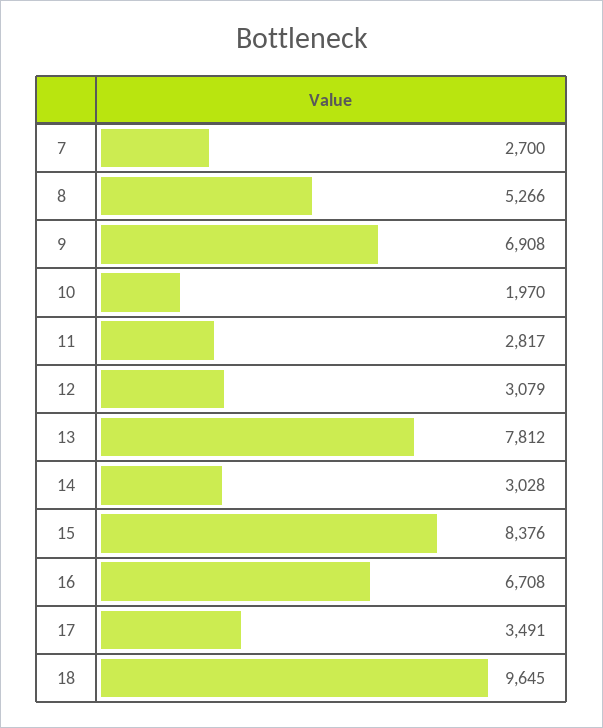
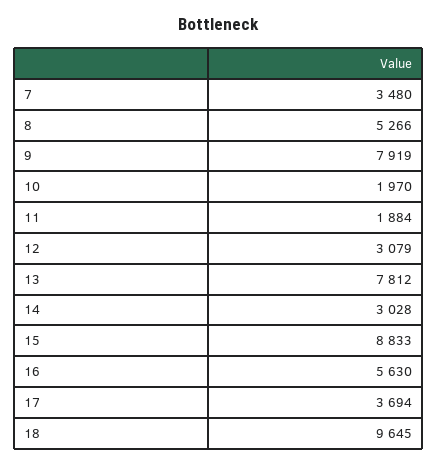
7: 2700 -> 3480
9: 6908 -> 7919
11: 2817 -> 1884
15: 8376 -> 8833
16: 6708 -> 5630
17: 3491 -> 3694

